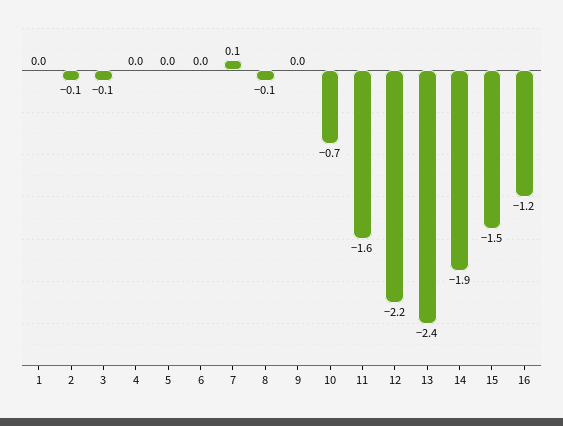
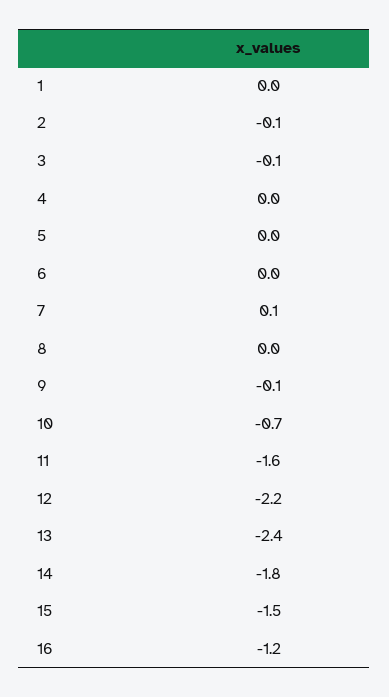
8: -0.1 -> 0
9: 0 -> -0.1
14: -1.9 -> -1.8

